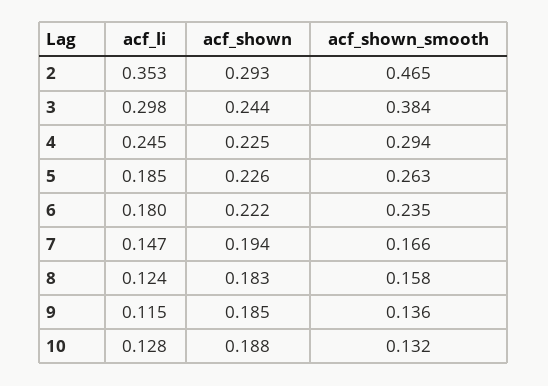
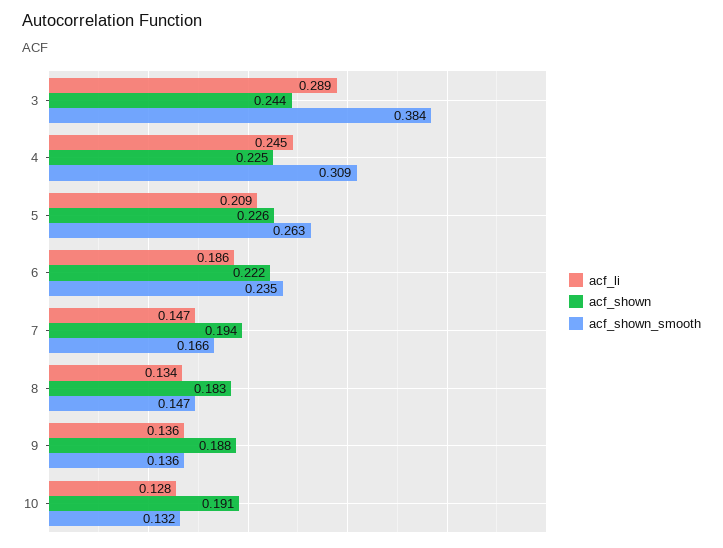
acf_li, 2: 0.353 -> none
acf_shown, 2: 0.293 -> none
acf_shown_smooth, 2: 0.465 -> none
acf_li, 3: 0.298 -> 0.289
acf_shown_smooth, 4: 0.294 -> 0.309
acf_li, 5: 0.185 -> 0.209
acf_li, 6: 0.18 -> 0.186
acf_li, 8: 0.124 -> 0.134
acf_shown_smooth, 8: 0.158 -> 0.147
acf_li, 9: 0.115 -> 0.136
acf_shown, 9: 0.185 -> 0.188
acf_shown, 10: 0.188 -> 0.191

